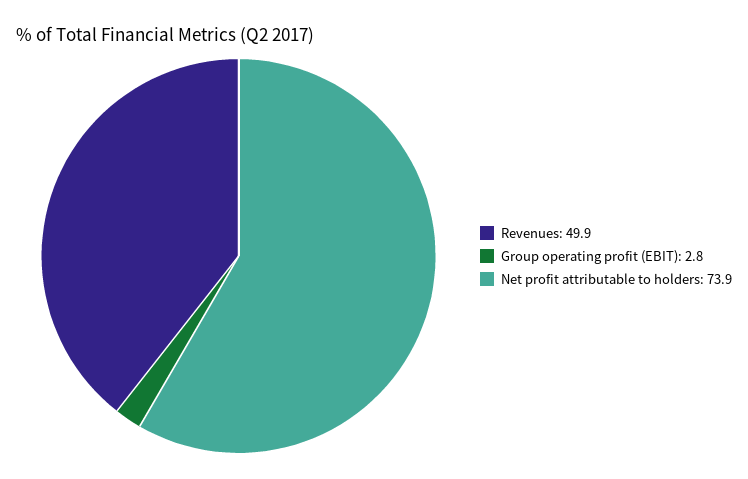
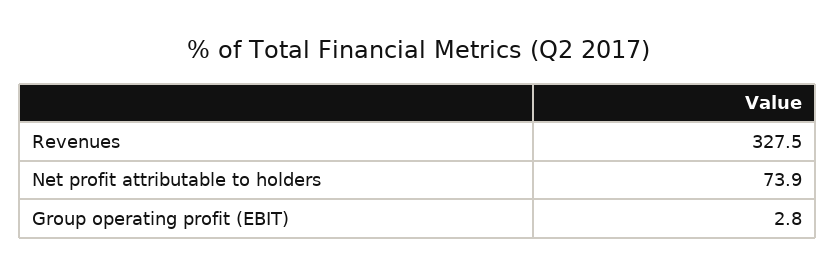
Revenues: 49.9 -> 327.5

